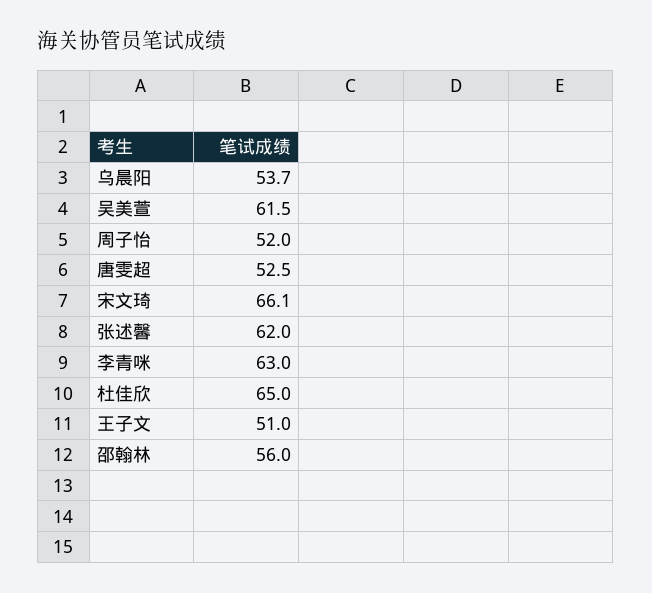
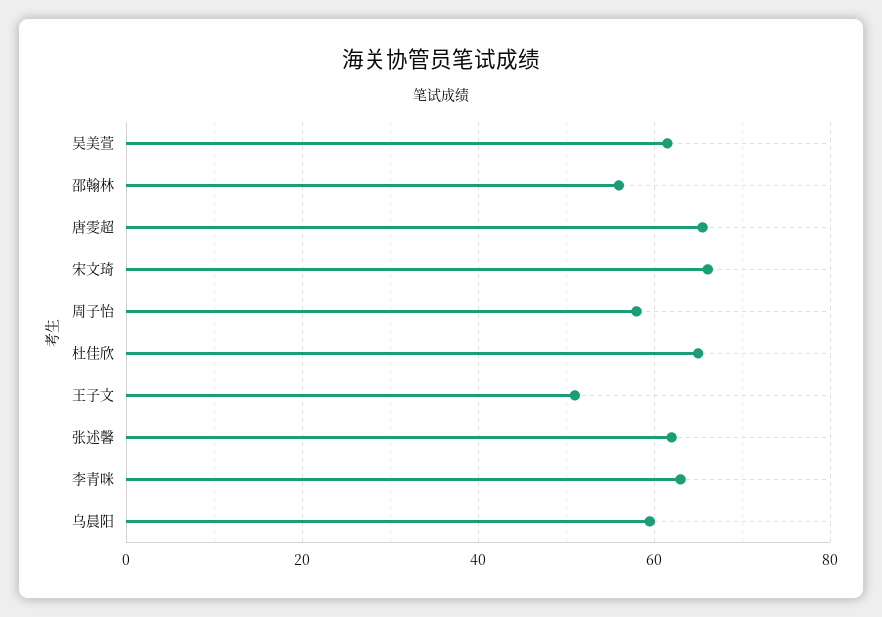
乌晨阳: 53.7 -> 60
周子怡: 52 -> 58
唐雯超: 52.5 -> 66

